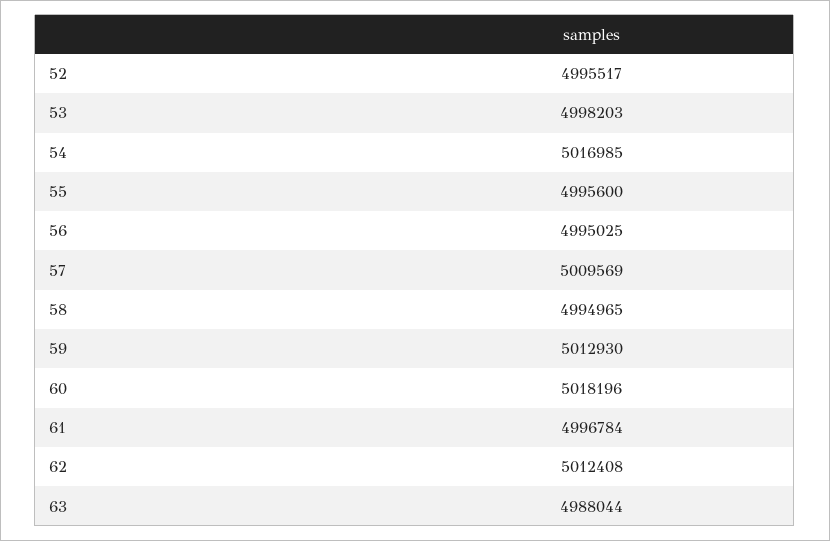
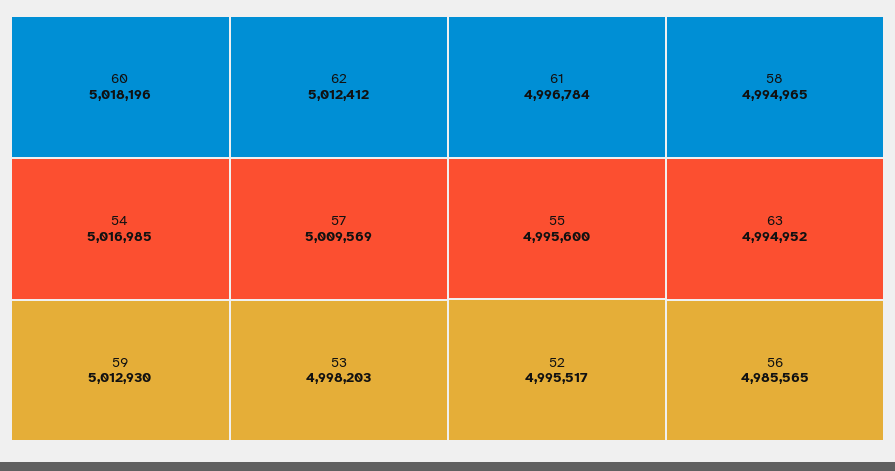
56: 4995025 -> 4985565
62: 5012408 -> 5012412
63: 4988044 -> 4994952

